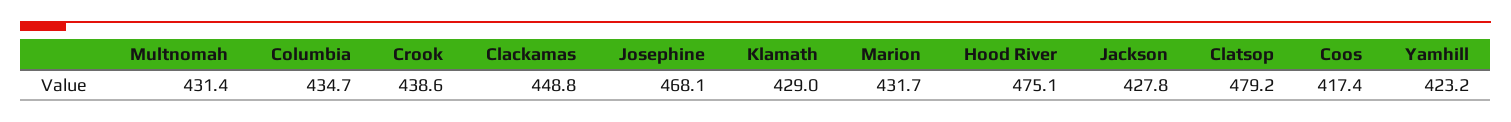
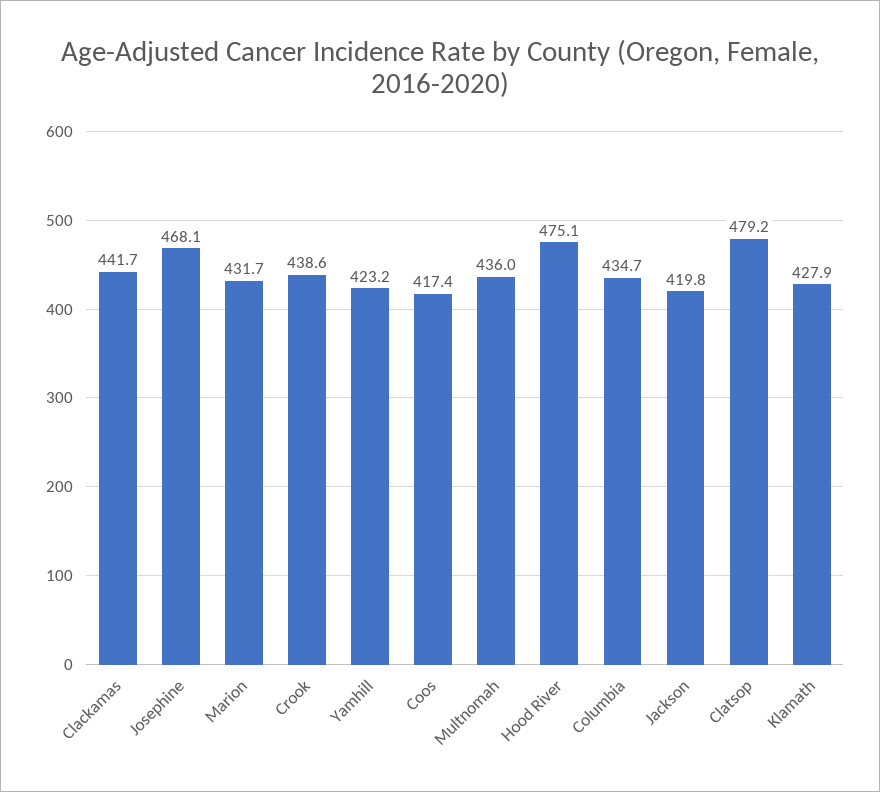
Multnomah: 431.4 -> 436
Clackamas: 448.8 -> 441.7
Klamath: 429 -> 427.9
Jackson: 427.8 -> 419.8

